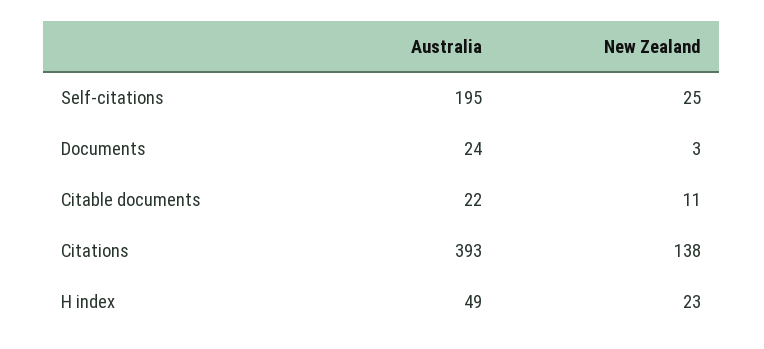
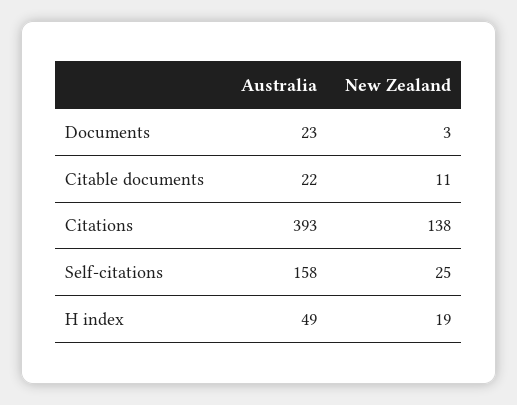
Australia, Self-citations: 195 -> 158
Australia, Documents: 24 -> 23
New Zealand, H index: 23 -> 19

